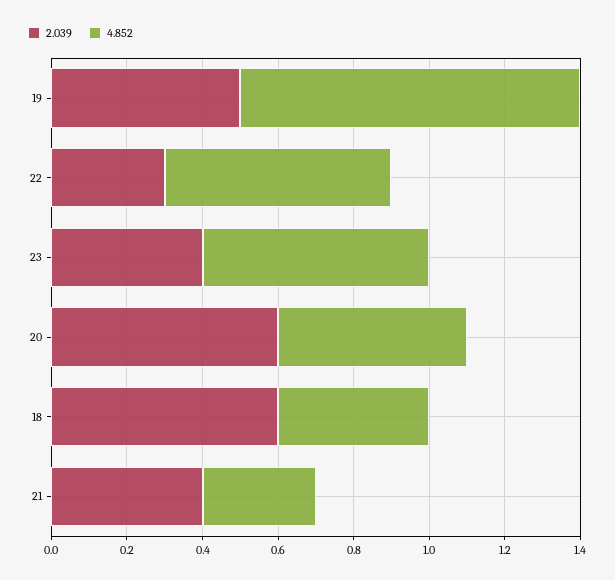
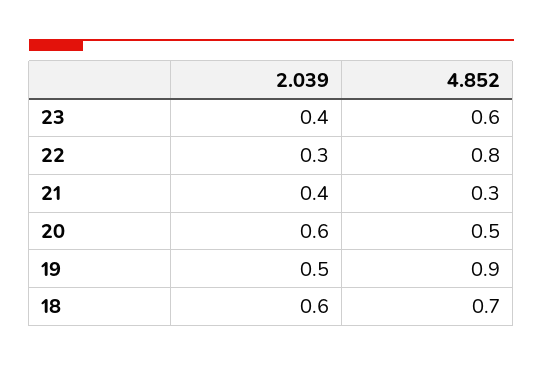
4.852, 22: 0.6 -> 0.8
4.852, 18: 0.4 -> 0.7

